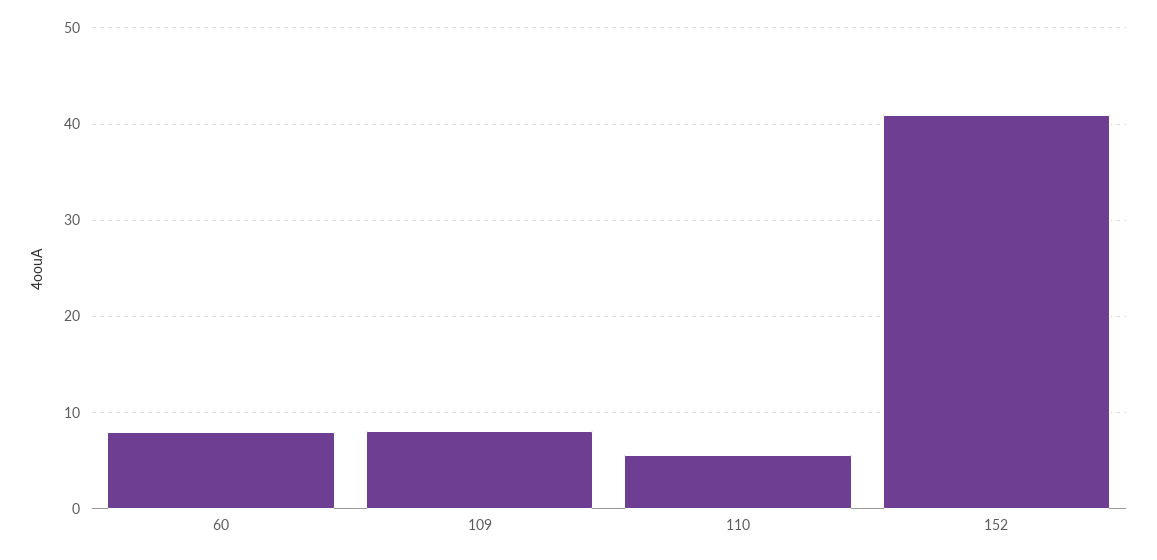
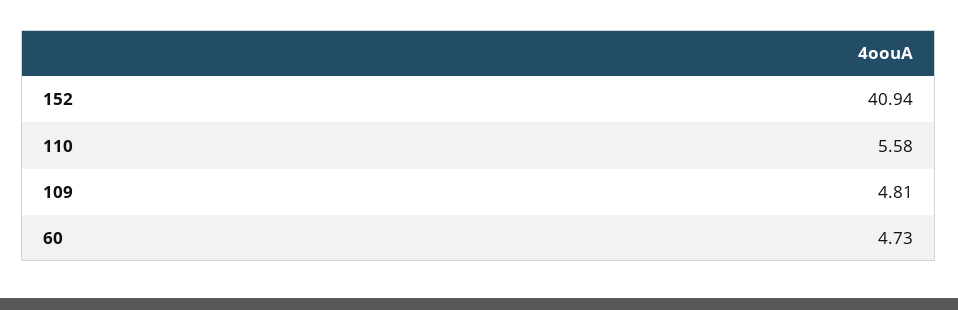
60: 8 -> 4.73
109: 8 -> 4.81

